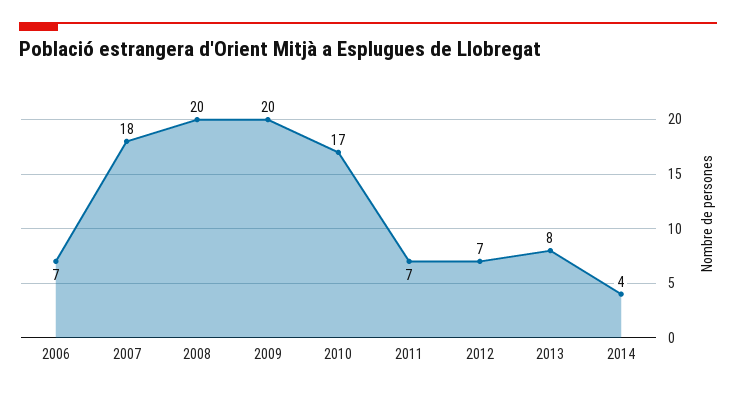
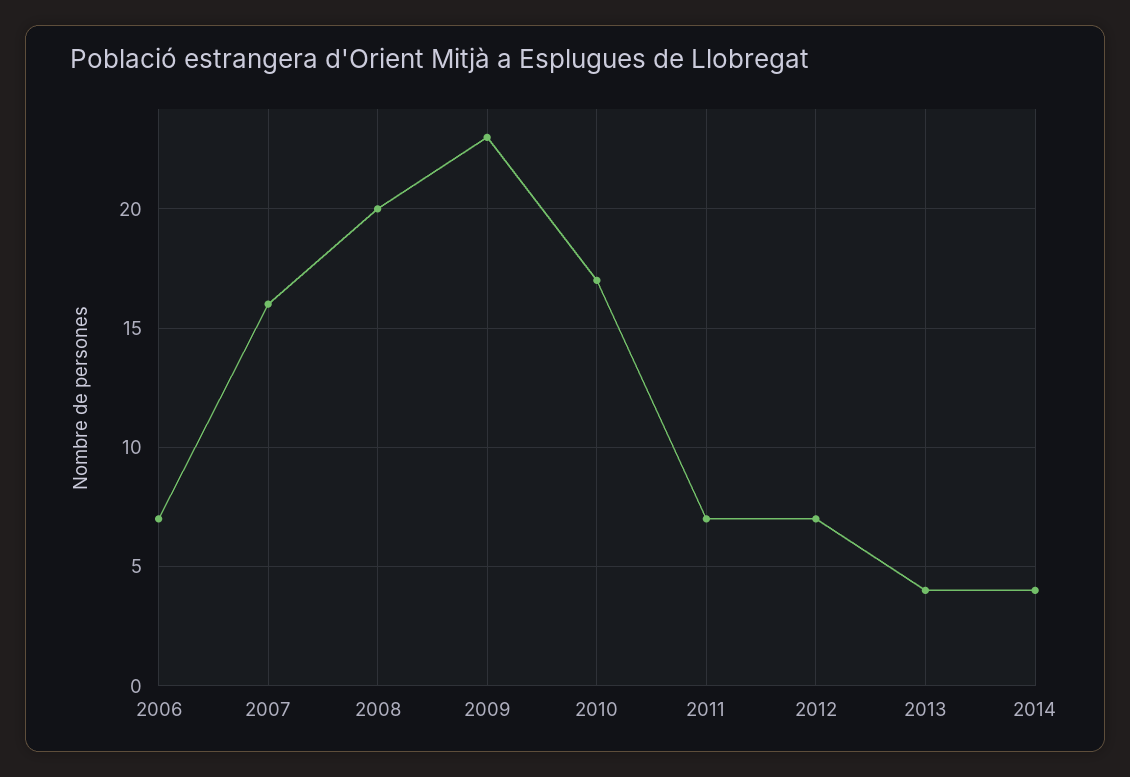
2007: 18 -> 16
2009: 20 -> 23
2013: 8 -> 4

